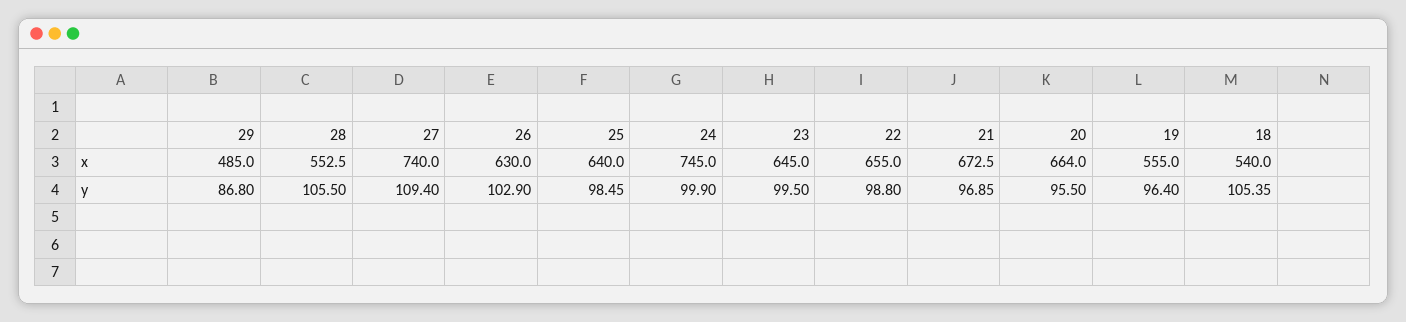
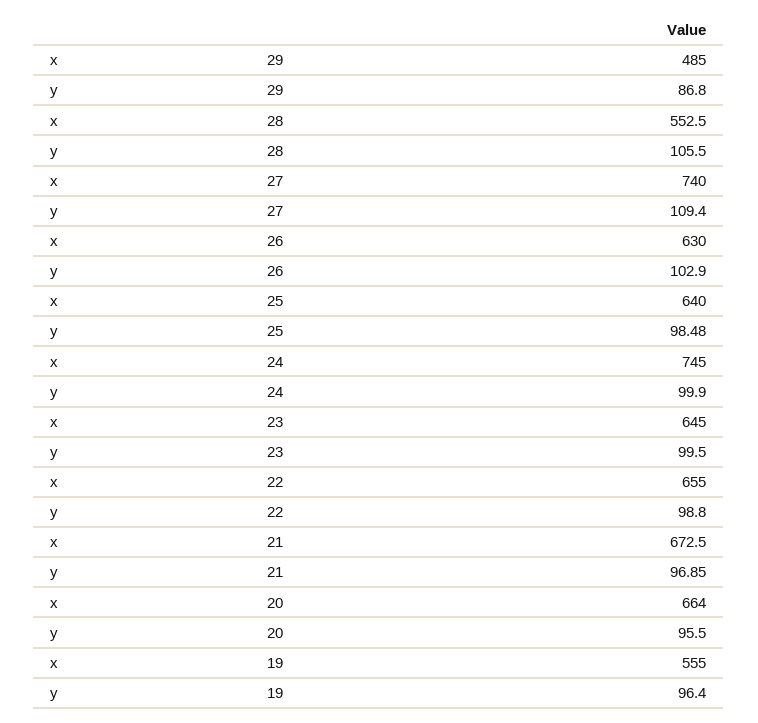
18, x: 540 -> none
25, y: 98.45 -> 98.48
18, y: 105.35 -> none

